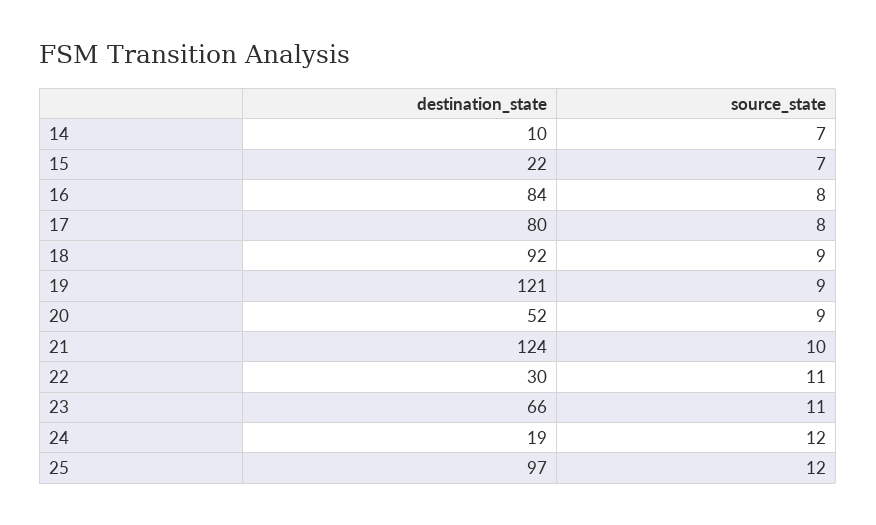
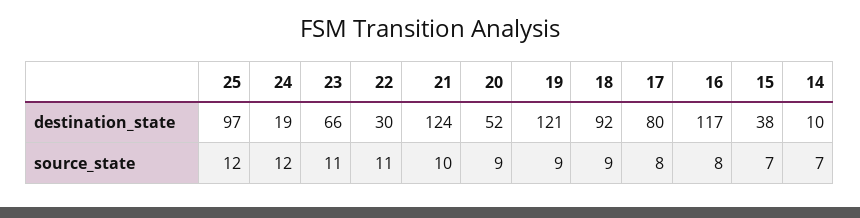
destination_state, 15: 22 -> 38
destination_state, 16: 84 -> 117

